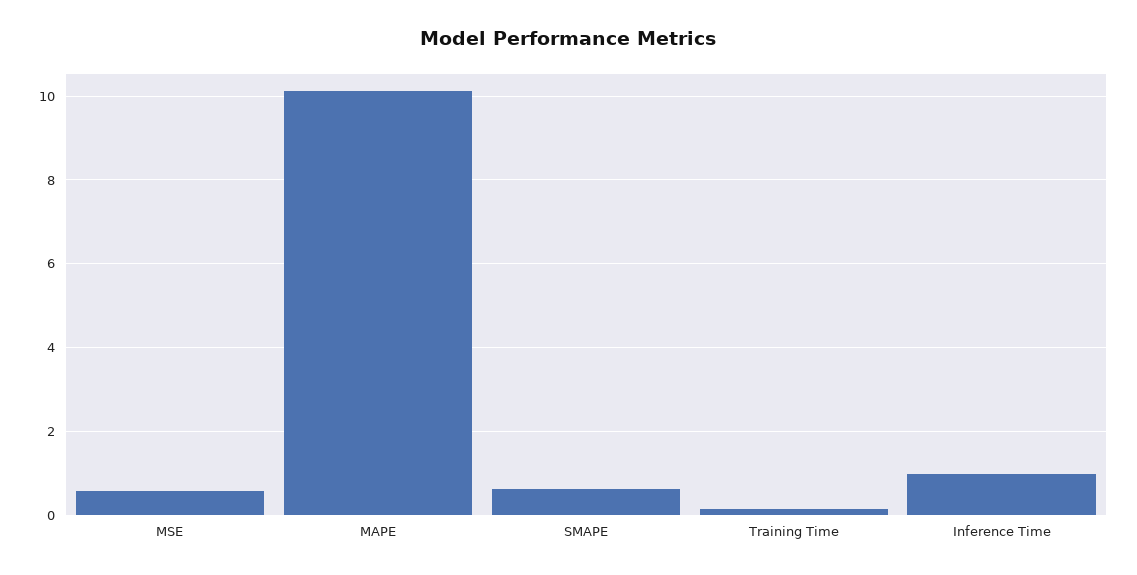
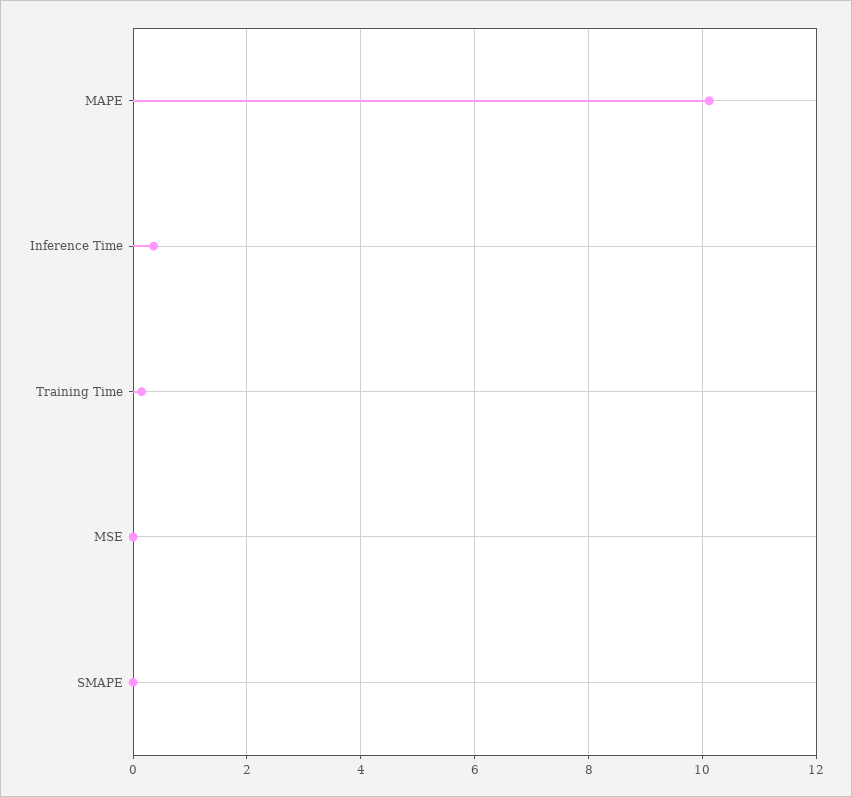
MSE: 0.6 -> 0
SMAPE: 0.6 -> 0
Inference Time: 1 -> 0.4

